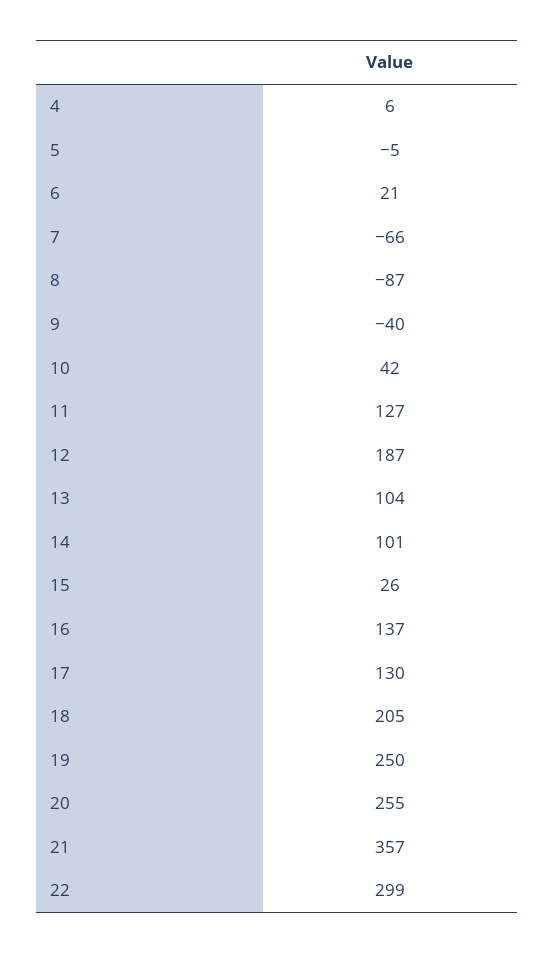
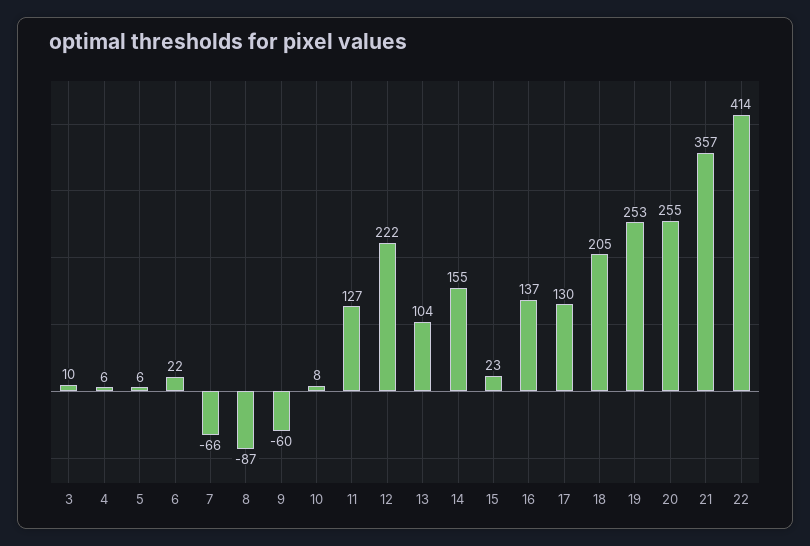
5: -5 -> 6
6: 21 -> 22
9: -40 -> -60
10: 42 -> 8
12: 187 -> 222
14: 101 -> 155
15: 26 -> 23
19: 250 -> 253
22: 299 -> 414
3: none -> 10

